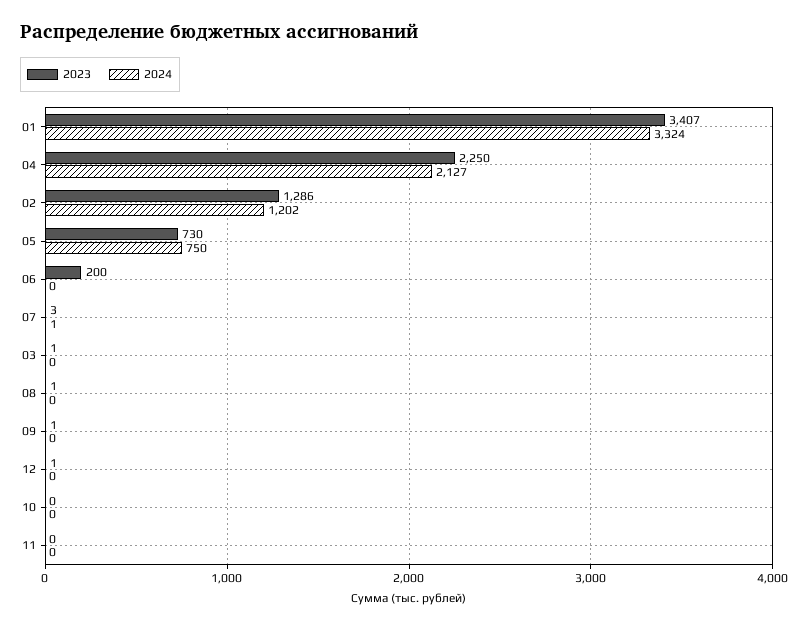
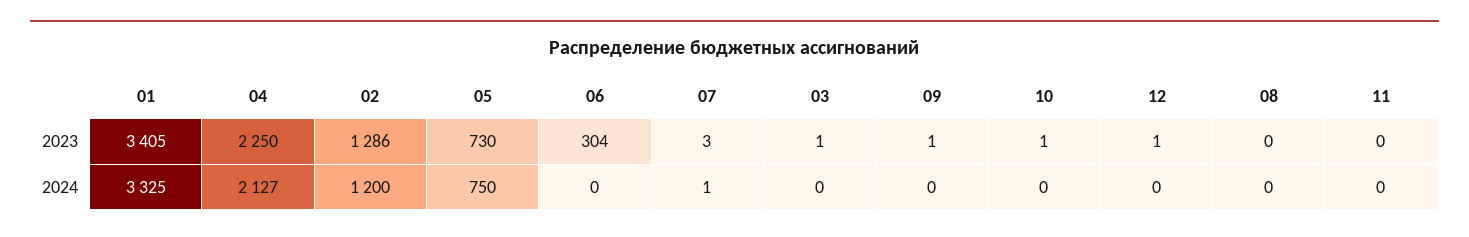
2023, 01: 3407 -> 3405
2024, 01: 3324 -> 3325
2024, 02: 1202 -> 1200
2023, 06: 200 -> 304
2023, 08: 1 -> 0
2023, 10: 0 -> 1

